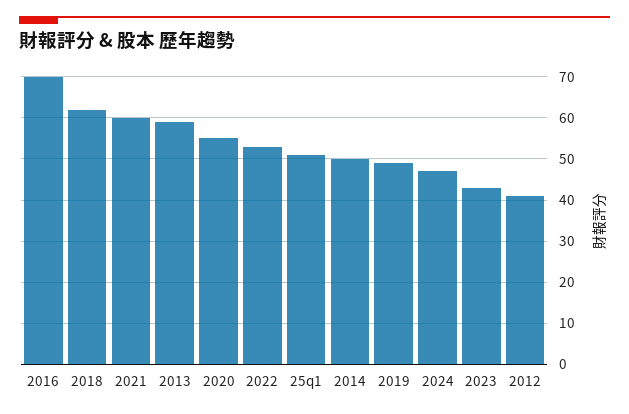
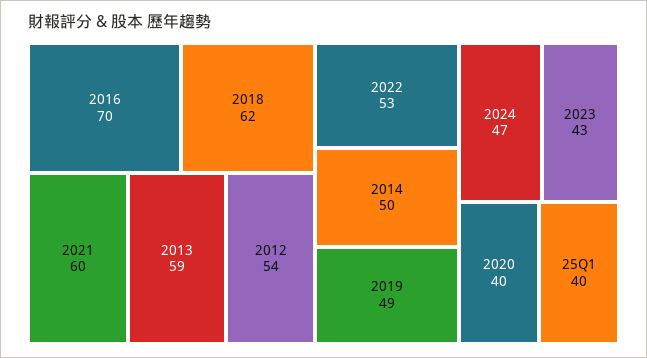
2020: 55 -> 40
25q1: 50 -> 40
2012: 40 -> 54

